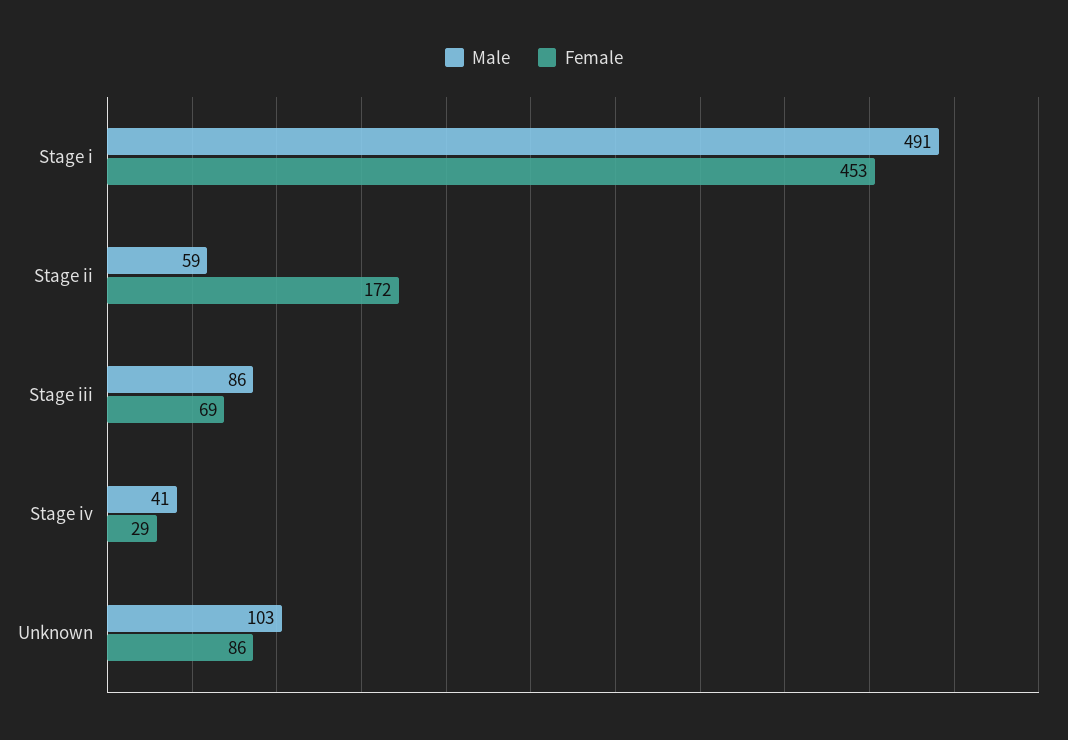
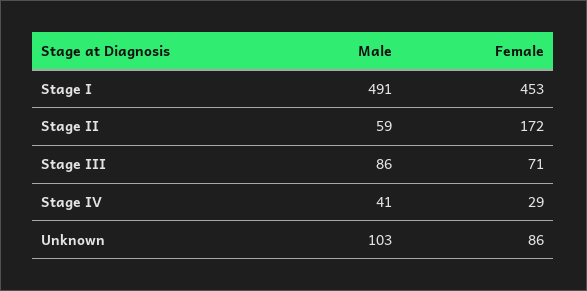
Female, Stage iii: 69 -> 71

